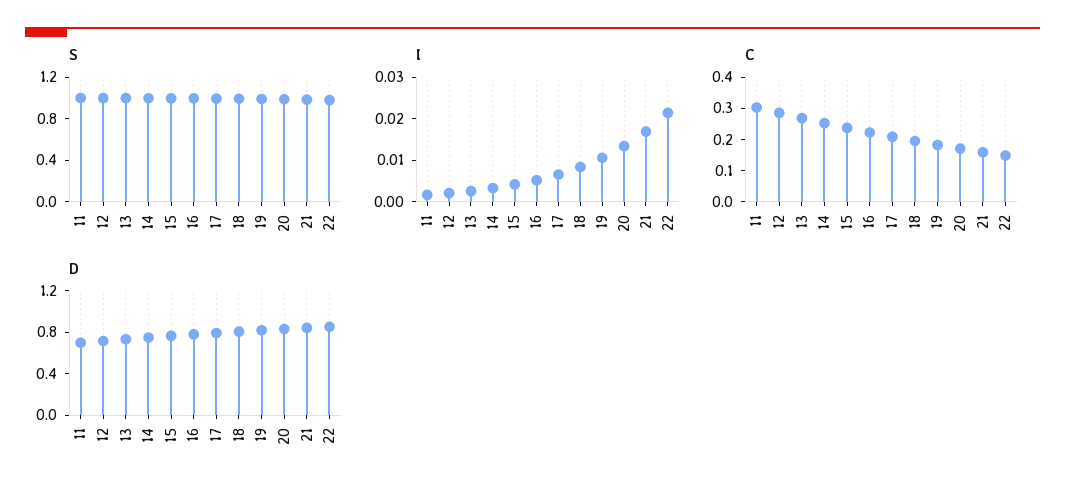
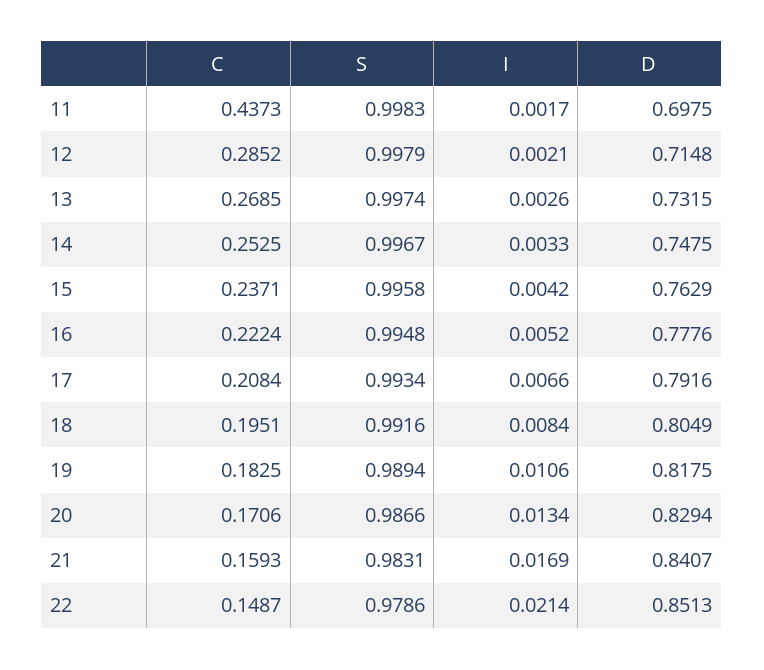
C, 11: 0.3 -> 0.4373

